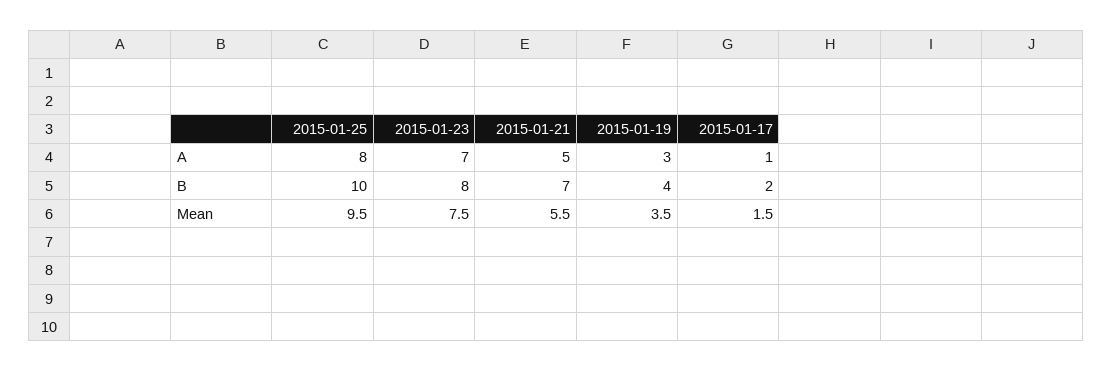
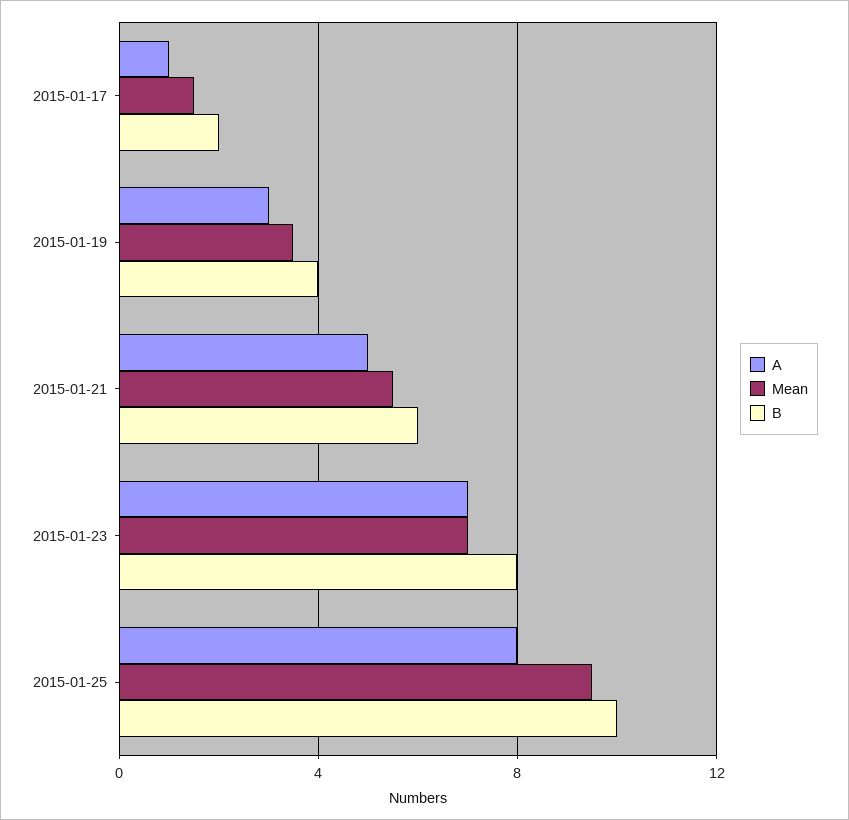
B, 2015-01-21: 7 -> 6
Mean, 2015-01-23: 7.5 -> 7

